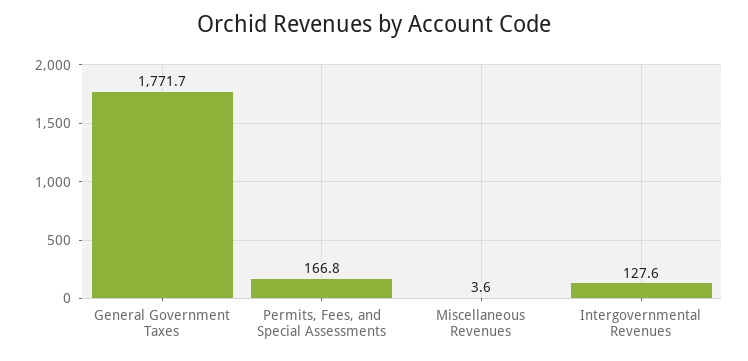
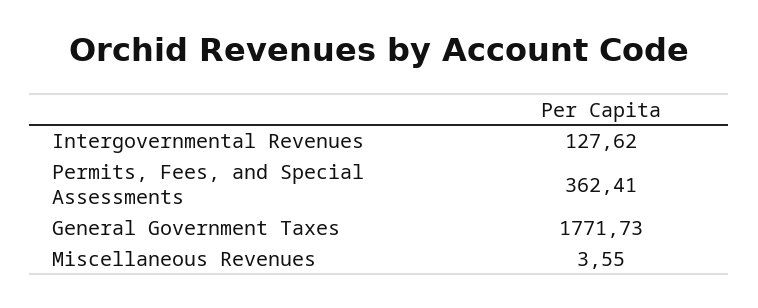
Permits, Fees, and Special Assessments: 166.8 -> 362.41

